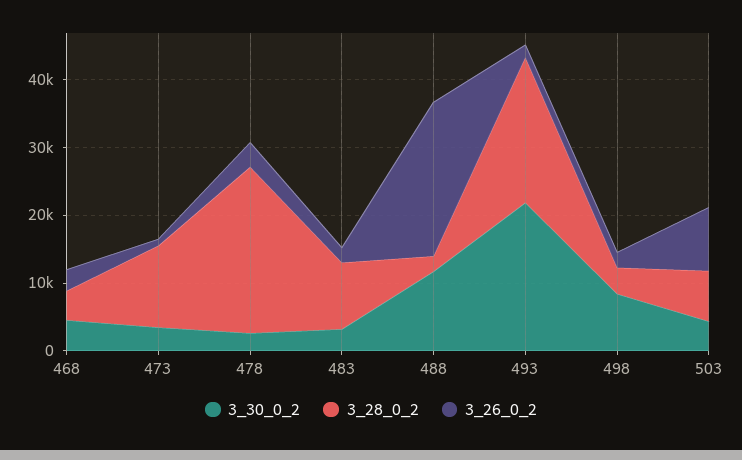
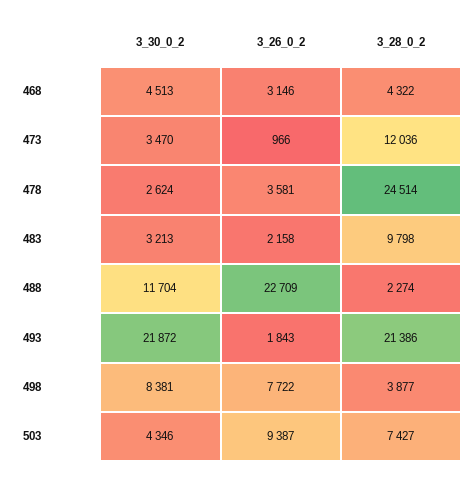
3_26_0_2, 498: 2000 -> 7722

